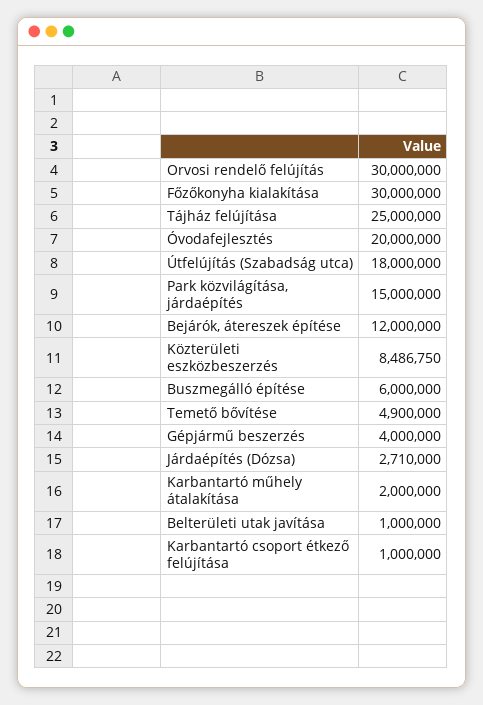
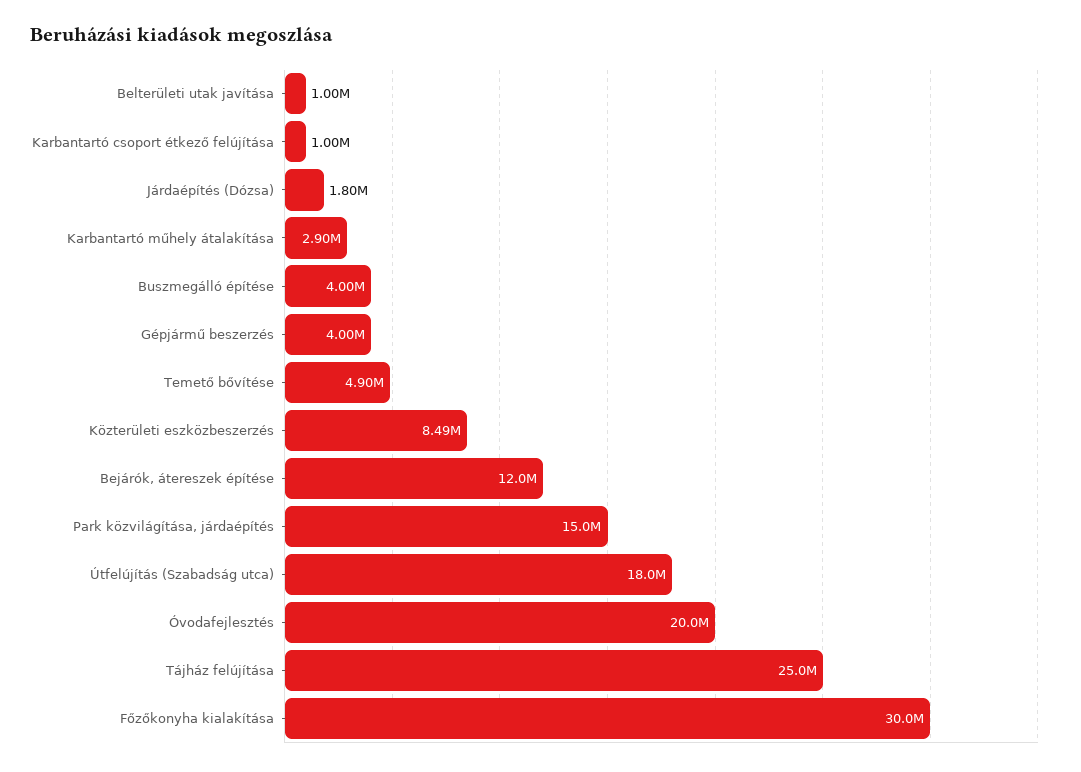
Orvosi rendelő felújítás: 30000000 -> none
Buszmegálló építése: 6000000 -> 4000000
Járdaépítés (Dózsa): 2710000 -> 1800000
Karbantartó műhely átalakítása: 2000000 -> 2900000

